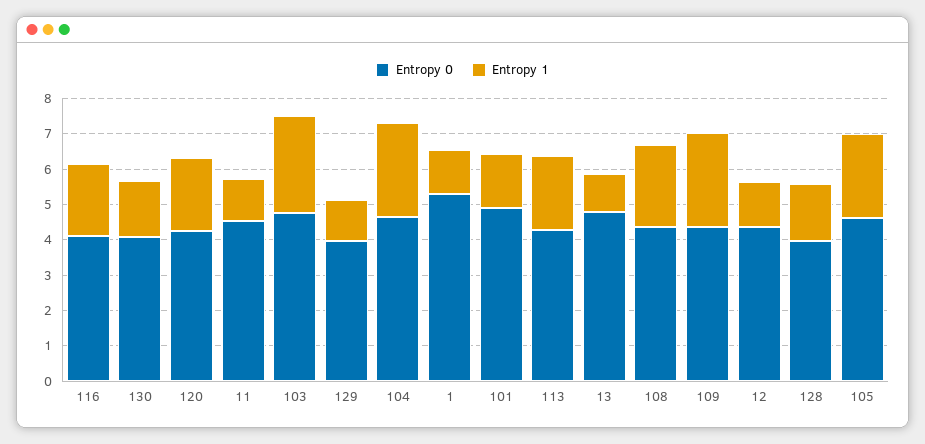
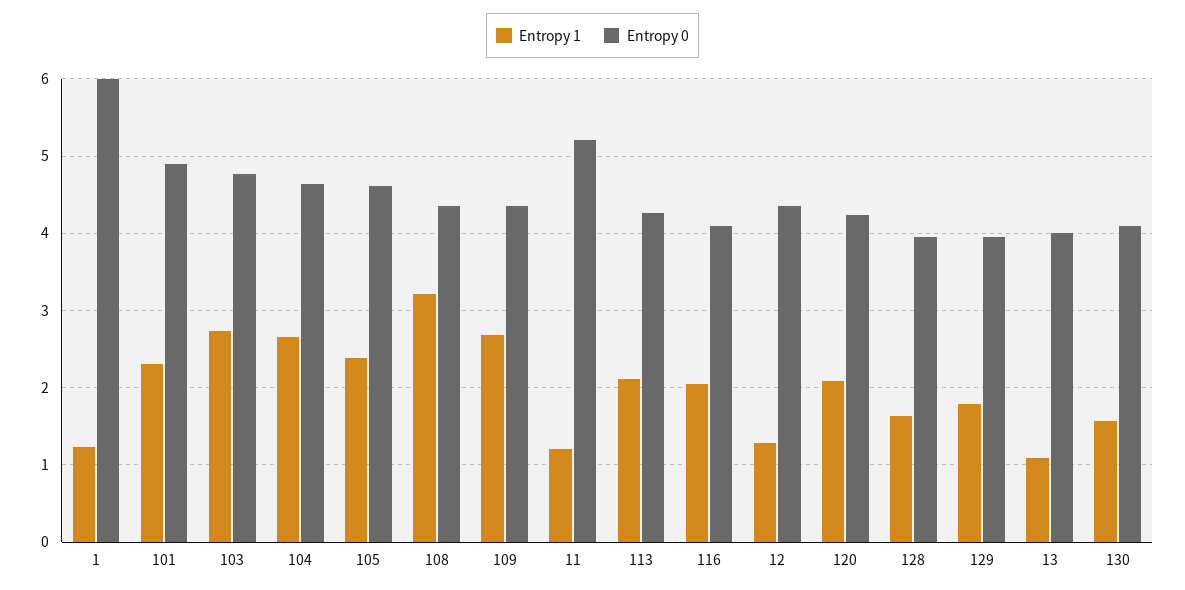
Entropy 0, 11: 4.5 -> 5.2
Entropy 1, 129: 1.25 -> 1.8
Entropy 0, 1: 5.25 -> 6
Entropy 1, 101: 1.5 -> 2.3
Entropy 0, 13: 4.75 -> 4
Entropy 1, 108: 2.25 -> 3.2

